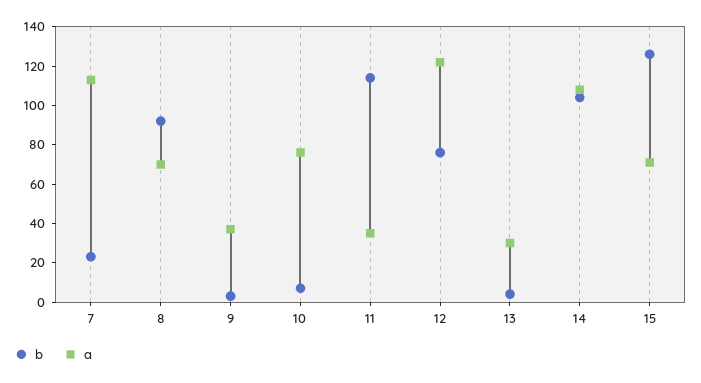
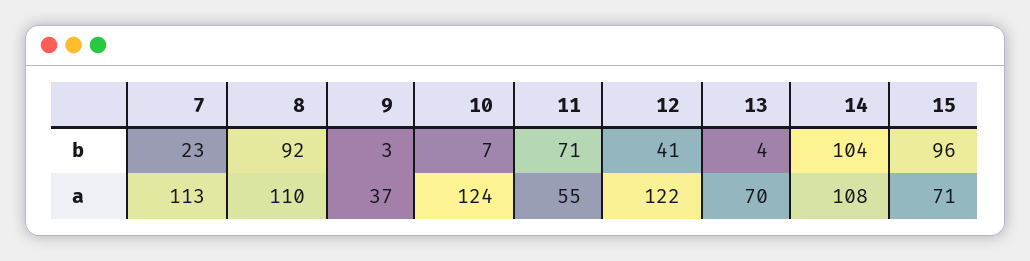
a, 8: 70 -> 110
a, 10: 75 -> 124
b, 11: 115 -> 71
a, 11: 35 -> 55
b, 12: 75 -> 41
a, 13: 30 -> 70
b, 15: 125 -> 96

